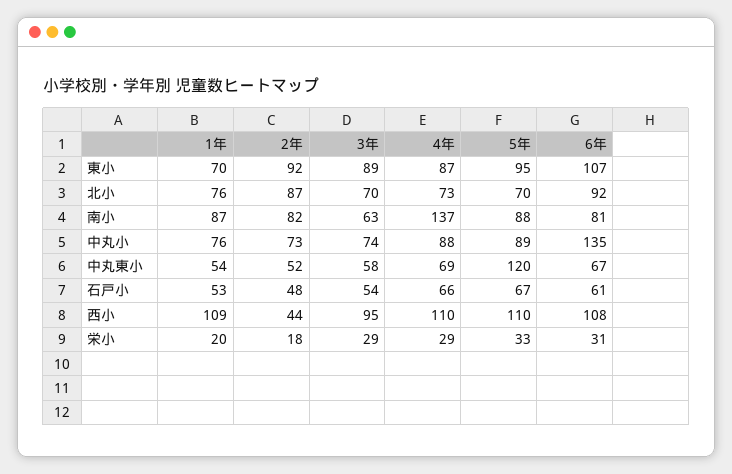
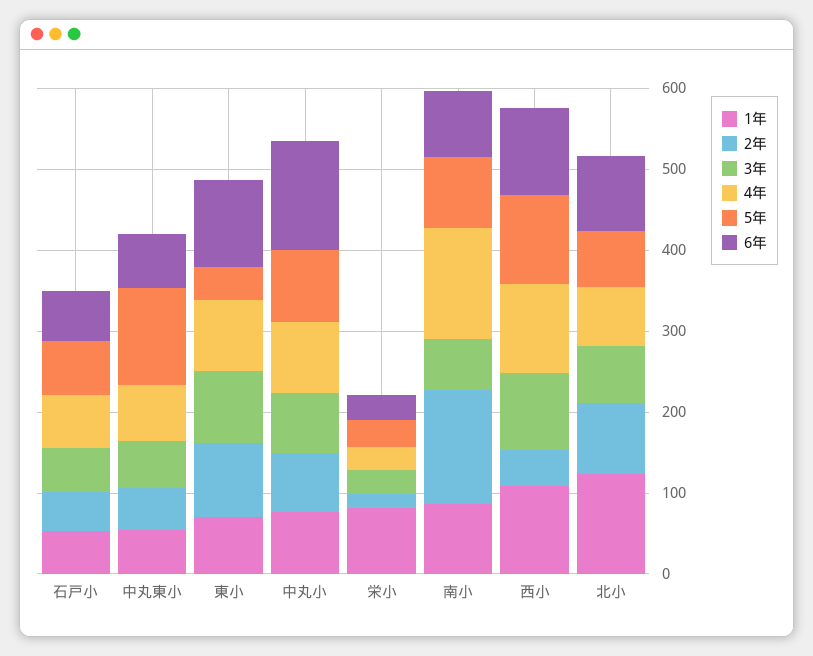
5年, 東小: 95 -> 40
1年, 北小: 76 -> 120
2年, 南小: 82 -> 140
1年, 栄小: 20 -> 80

